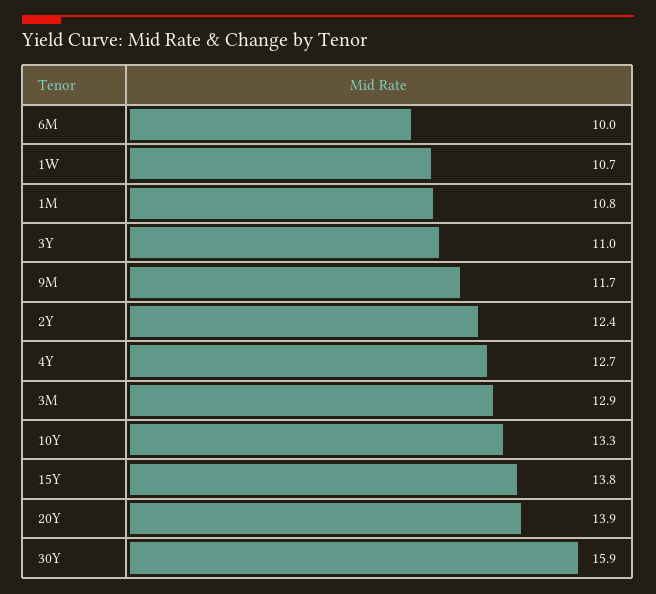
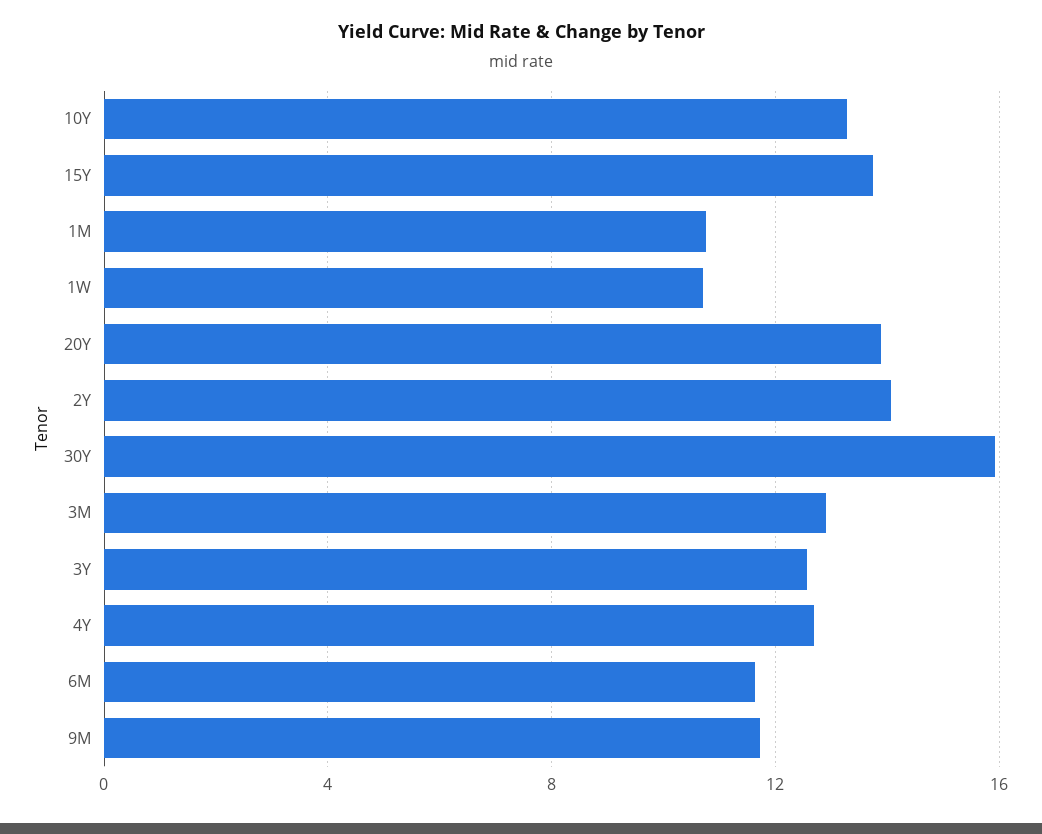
6M: 10 -> 11.5
3Y: 11 -> 12.5
2Y: 12.4 -> 14

